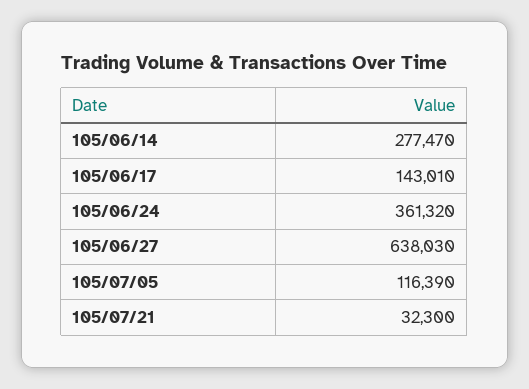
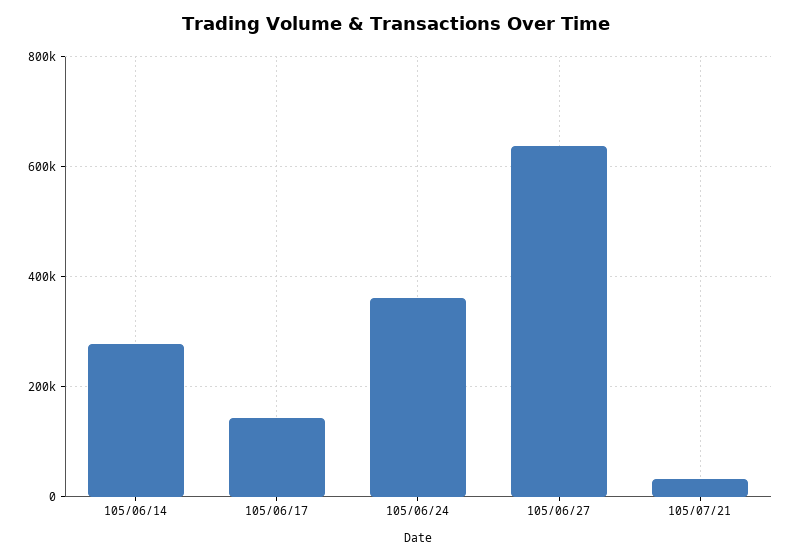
105/07/05: 116390 -> none

